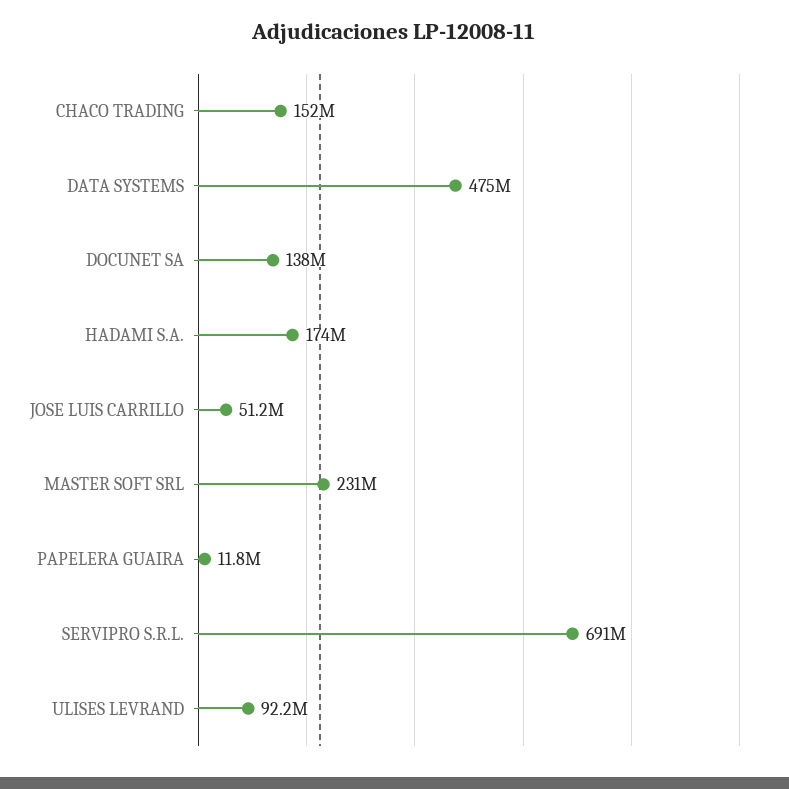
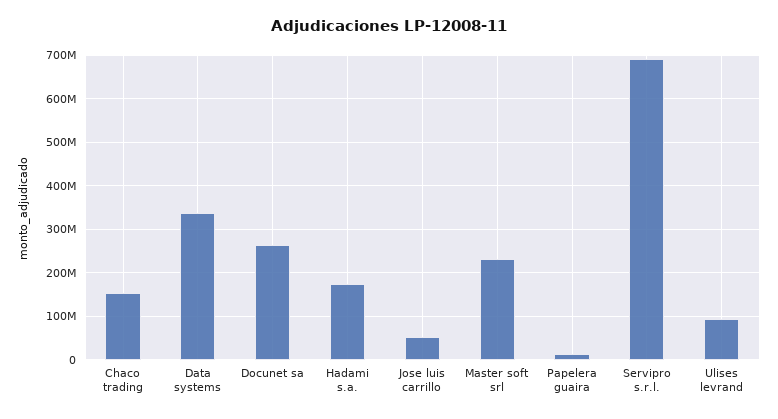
DATA SYSTEMS: 475000000 -> 340000000
DOCUNET SA: 138000000 -> 260000000

